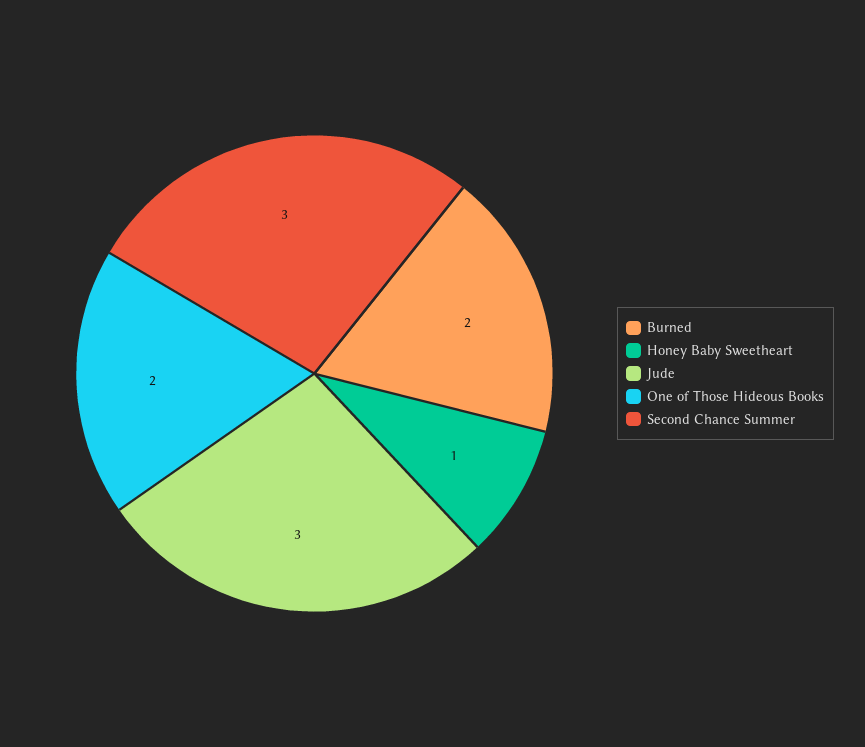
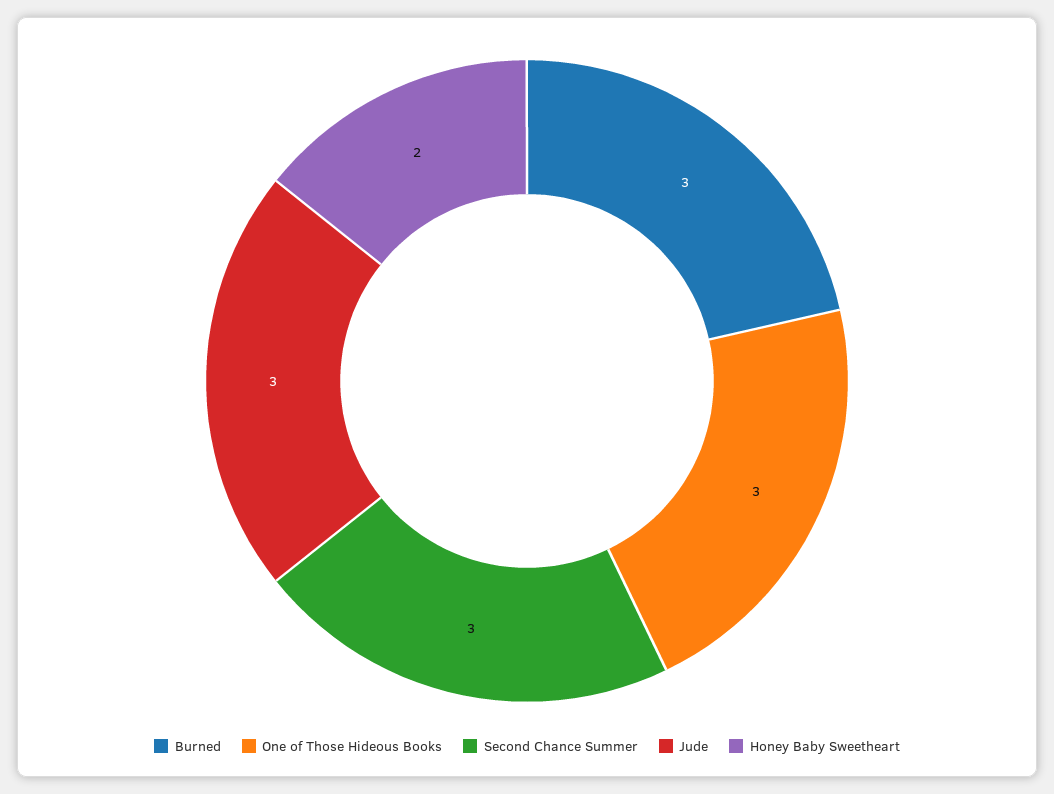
Burned: 2 -> 3
Honey Baby Sweetheart: 1 -> 2
One of Those Hideous Books: 2 -> 3

